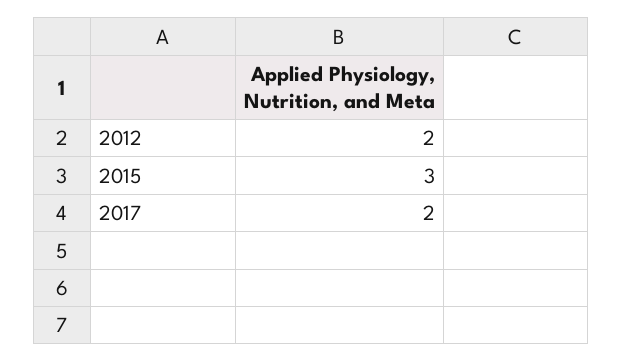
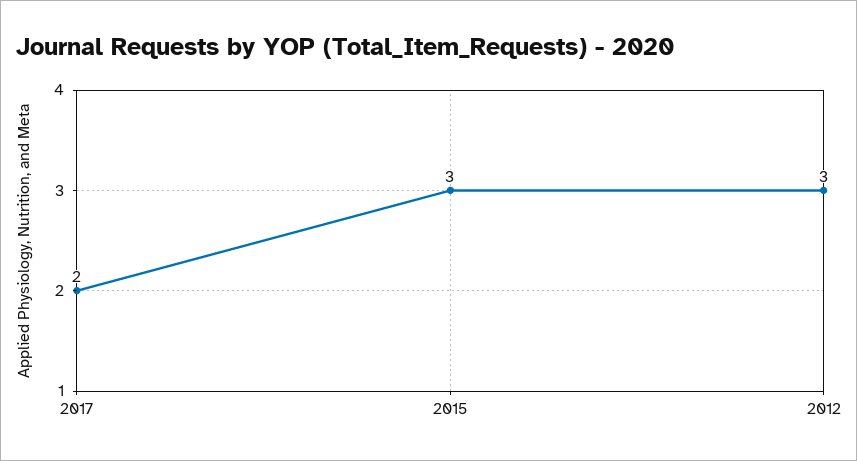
2012: 2 -> 3

